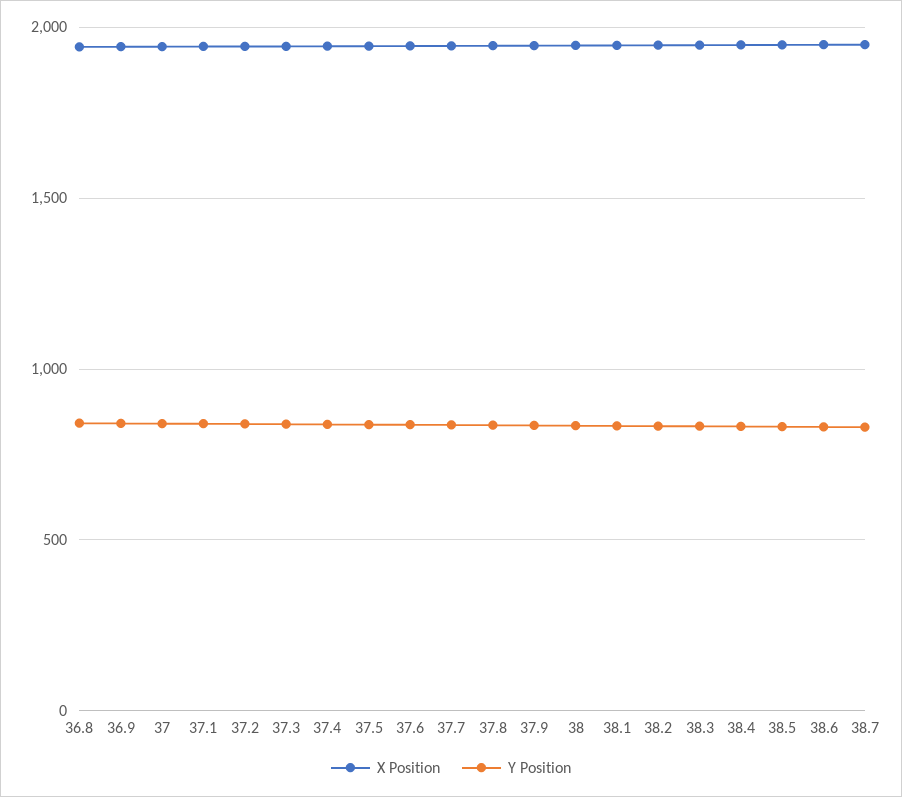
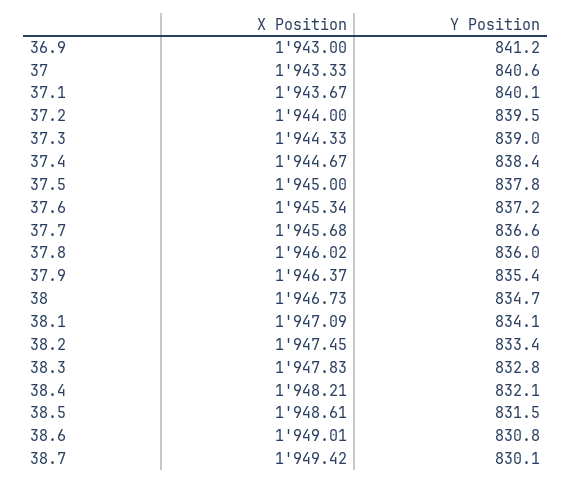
X Position, 36.8: 1950 -> none
Y Position, 36.8: 850 -> none

